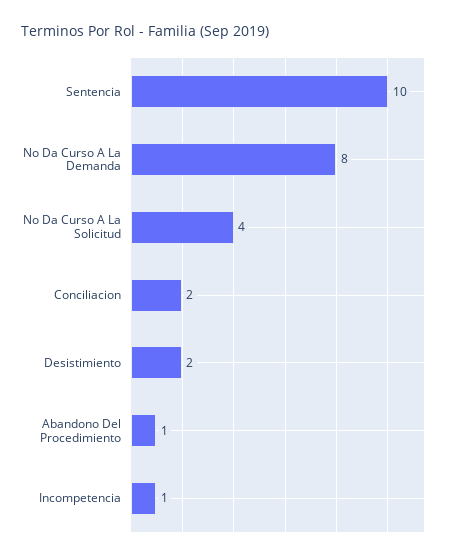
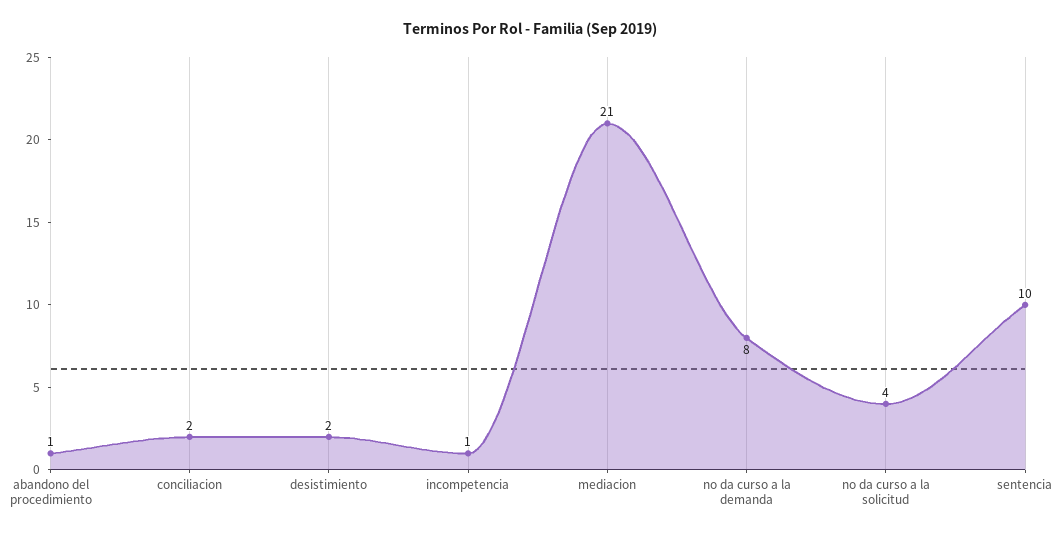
mediacion: none -> 21

